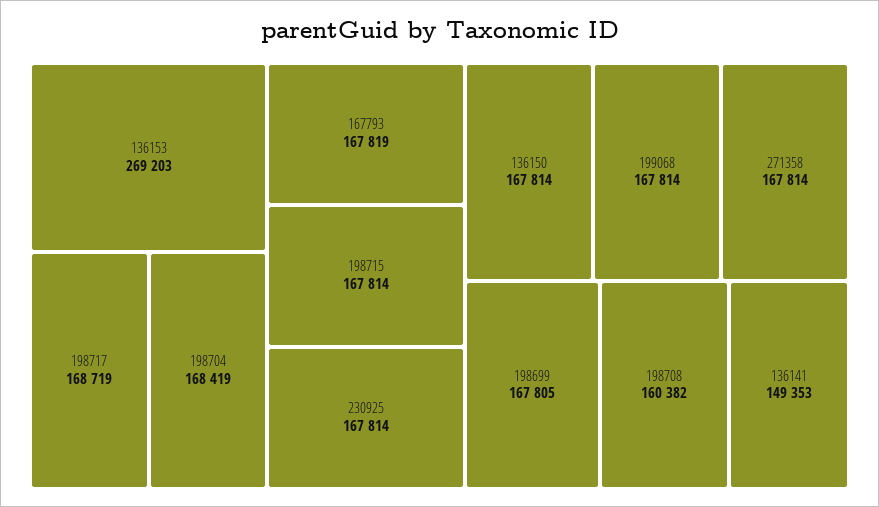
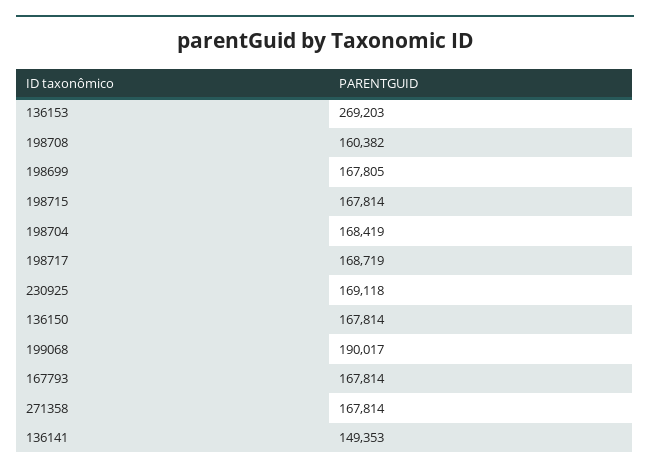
167793: 167819 -> 167814
230925: 167814 -> 169118
199068: 167814 -> 190017

